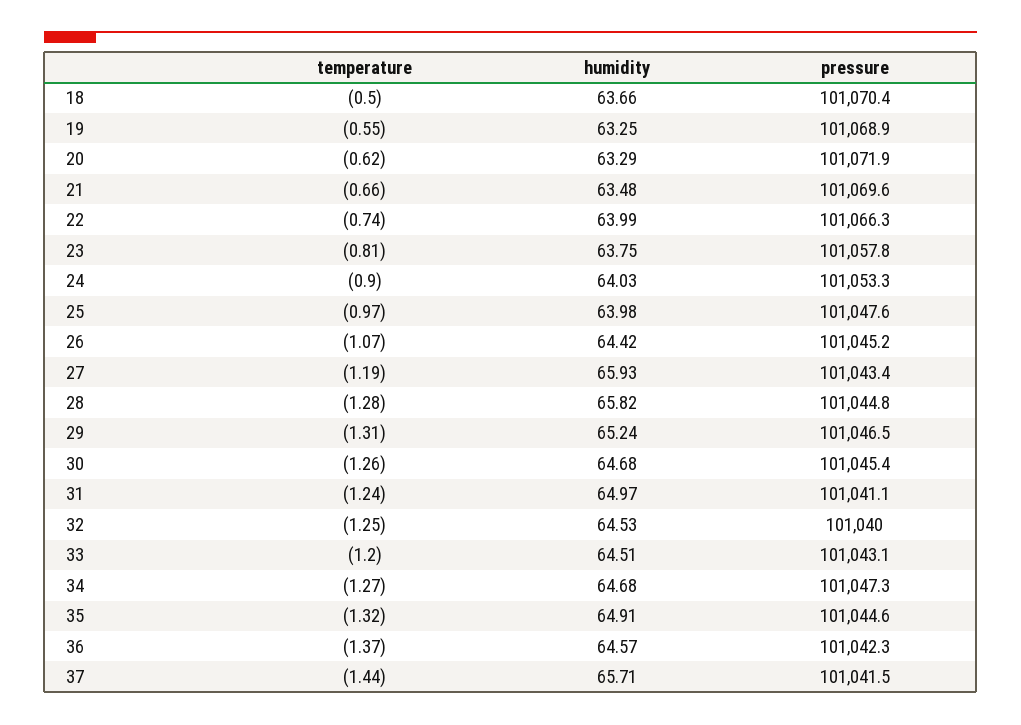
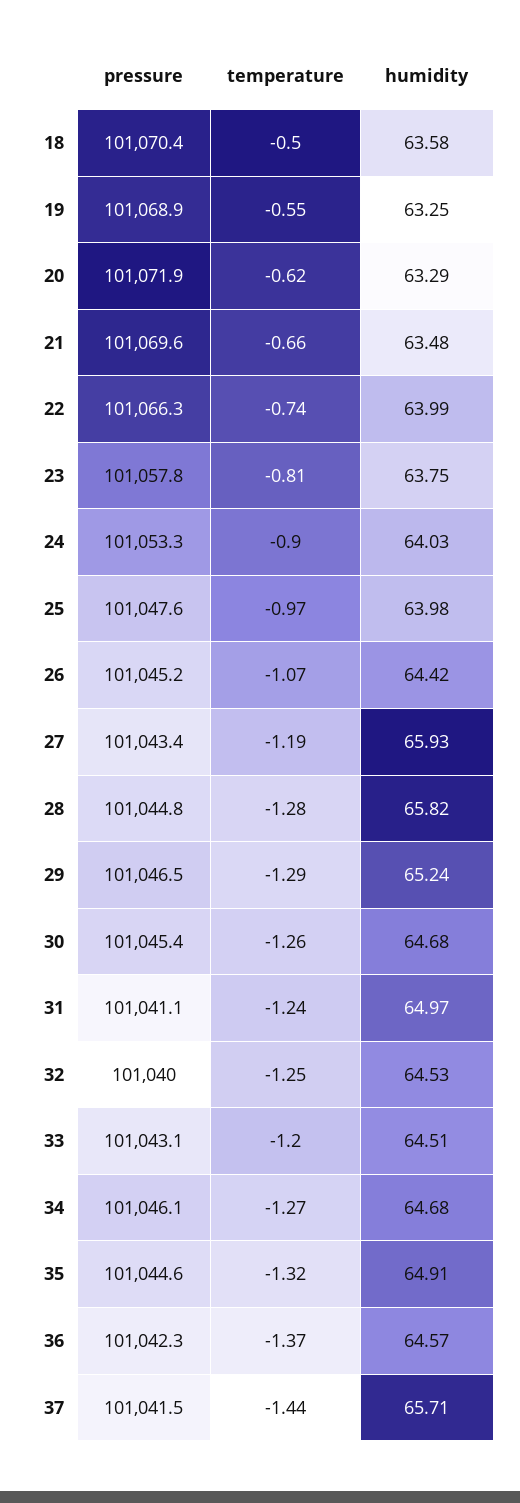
humidity, 18: 63.66 -> 63.58
temperature, 29: -1.31 -> -1.29
pressure, 34: 101047.3 -> 101046.1

